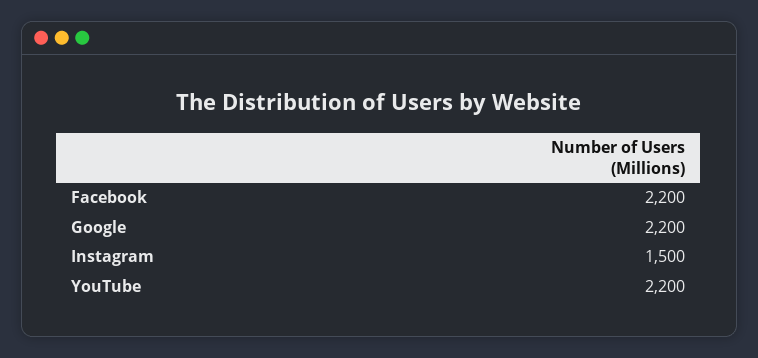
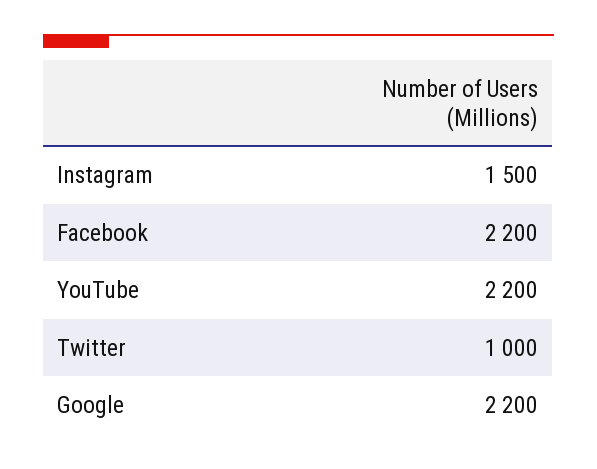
Twitter: none -> 1000

